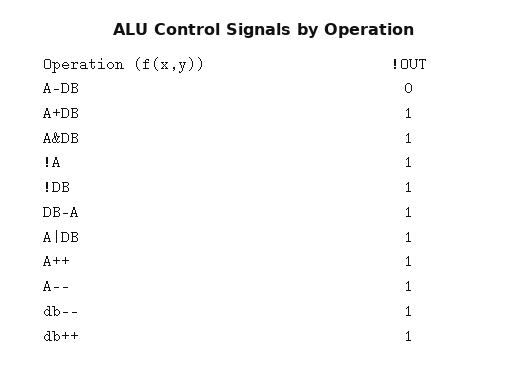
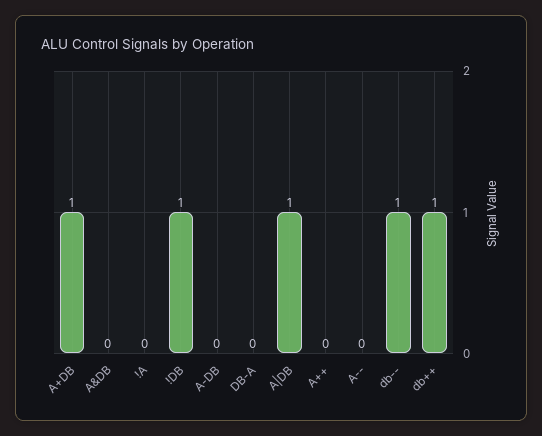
A&DB: 1 -> 0
!A: 1 -> 0
DB-A: 1 -> 0
A++: 1 -> 0
A--: 1 -> 0

